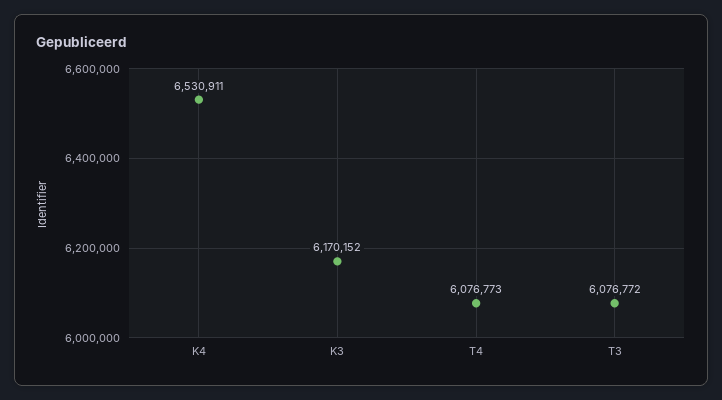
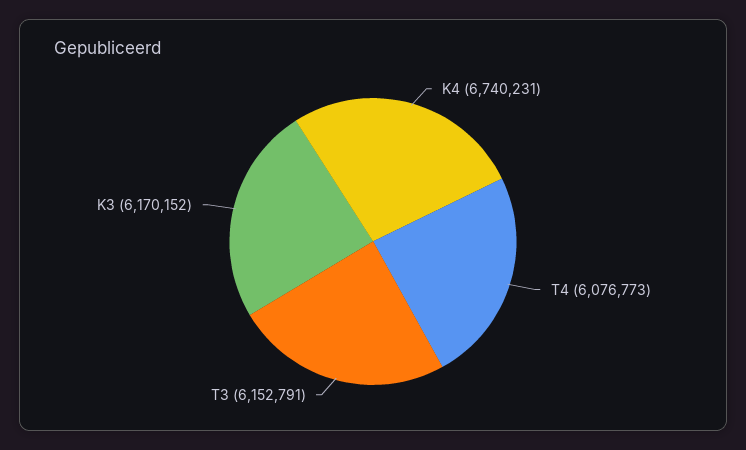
K4: 6530911 -> 6740231
T3: 6076772 -> 6152791

